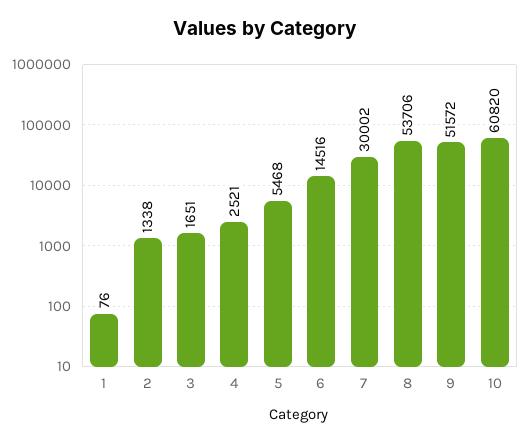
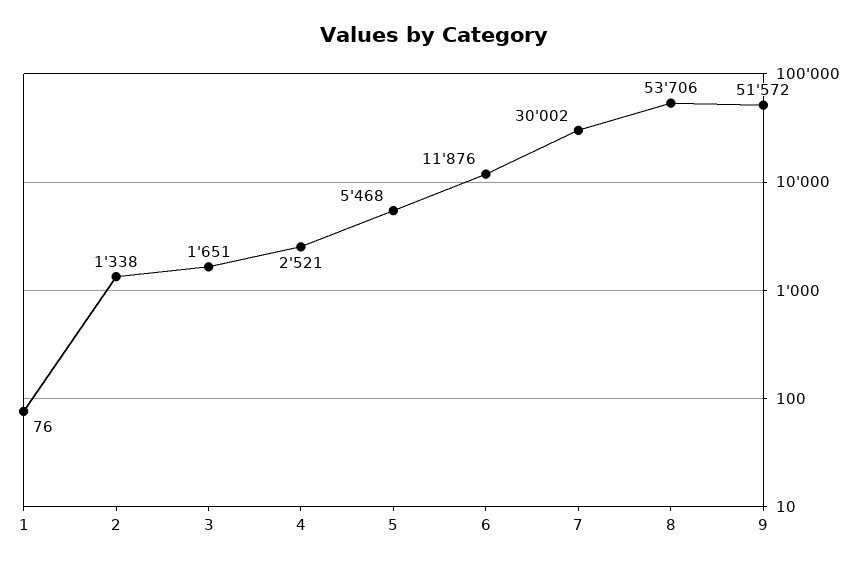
6: 14516 -> 11876
10: 60820 -> none

